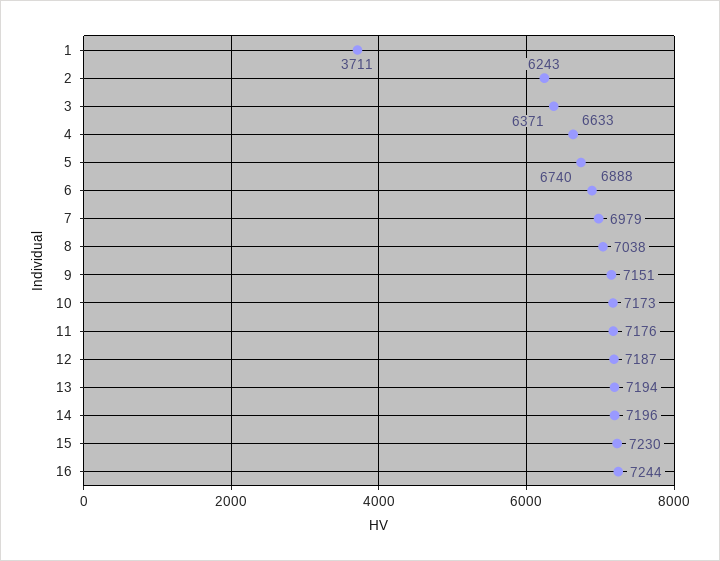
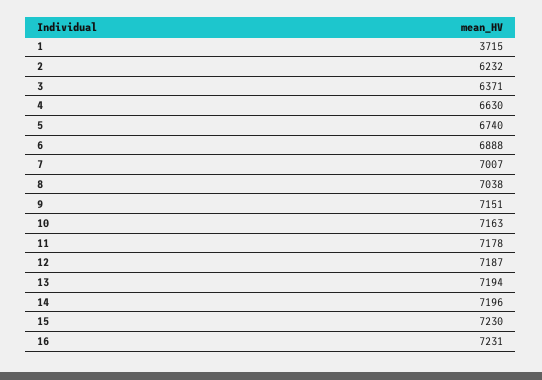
1: 3711 -> 3715
2: 6243 -> 6232
4: 6633 -> 6630
7: 6979 -> 7007
10: 7173 -> 7163
11: 7176 -> 7178
16: 7244 -> 7231

